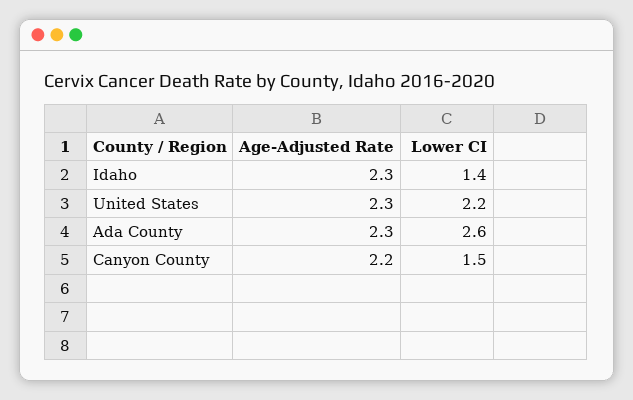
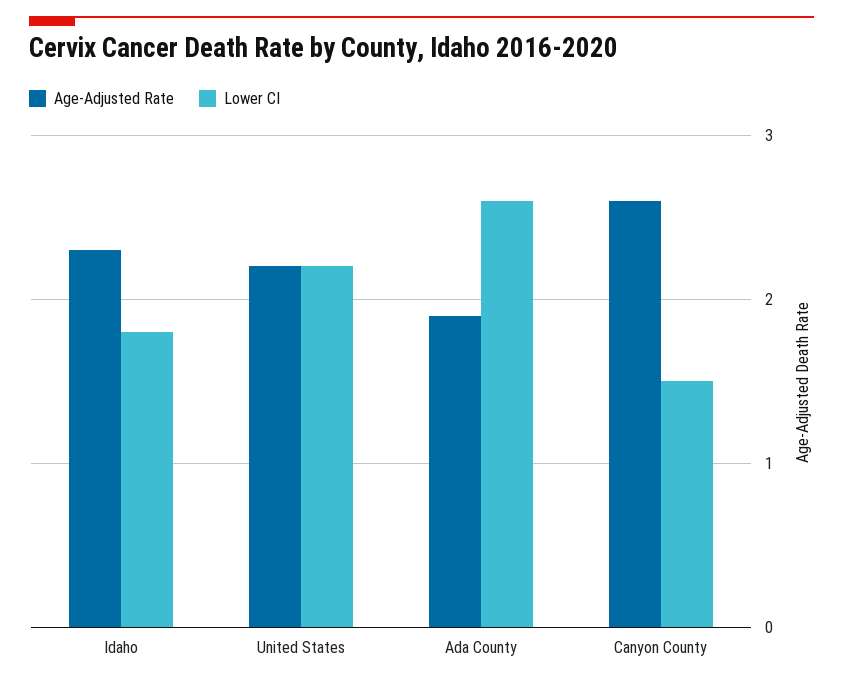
Lower CI, Idaho: 1.4 -> 1.8
Age-Adjusted Rate, United States: 2.3 -> 2.2
Age-Adjusted Rate, Ada County: 2.3 -> 1.9
Age-Adjusted Rate, Canyon County: 2.2 -> 2.6

